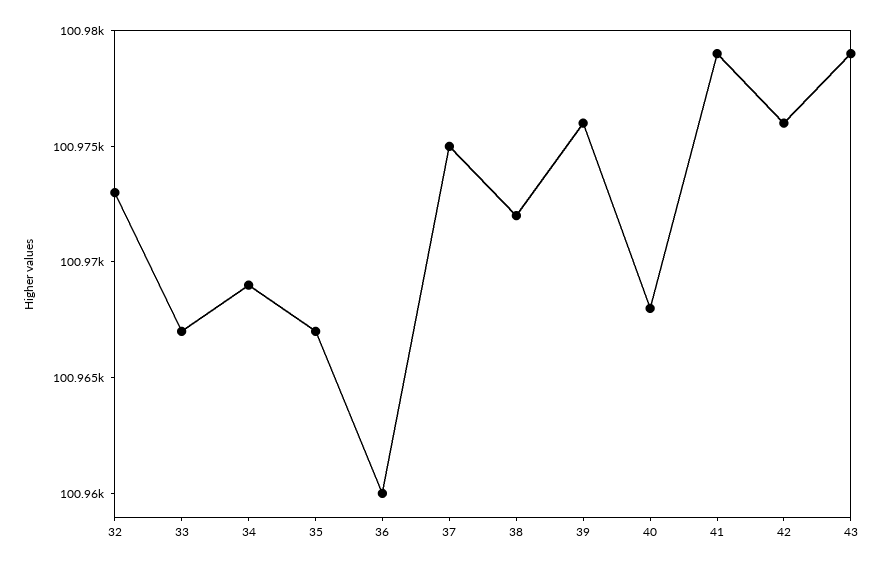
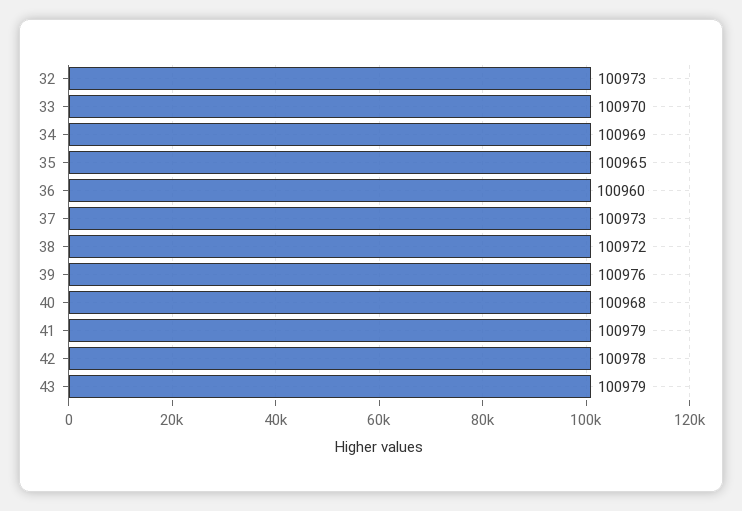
33: 100967 -> 100970
35: 100967 -> 100965
37: 100975 -> 100973
42: 100976 -> 100978

